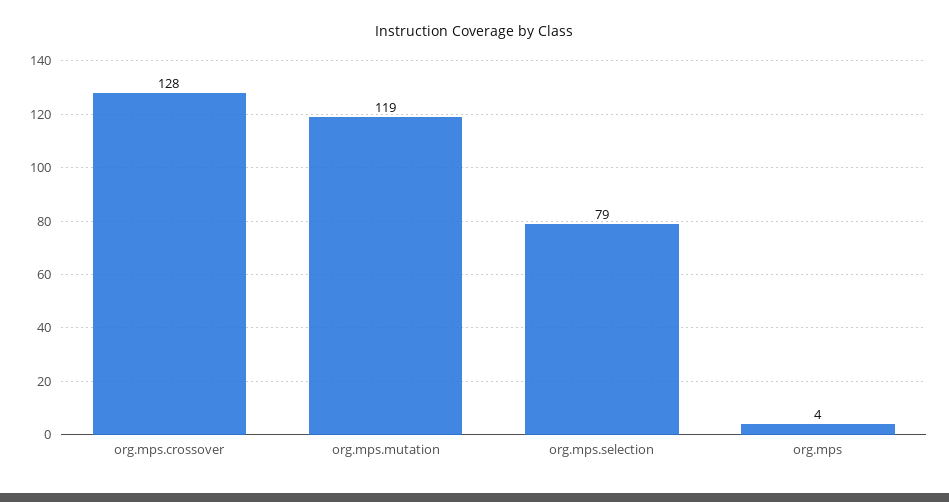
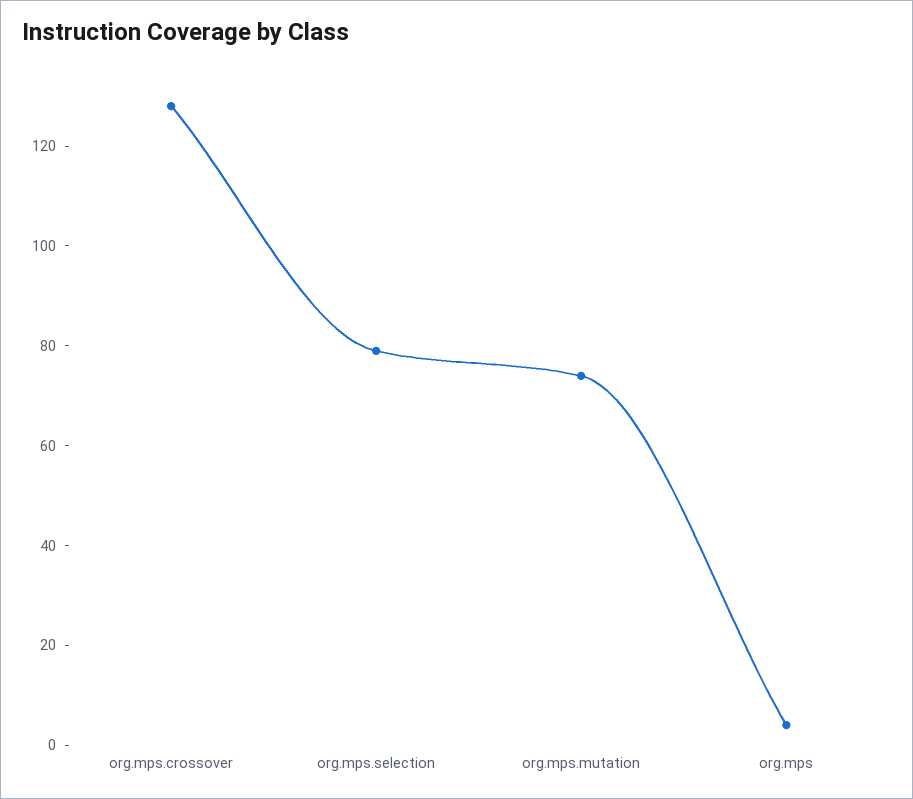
org.mps.mutation: 119 -> 75

